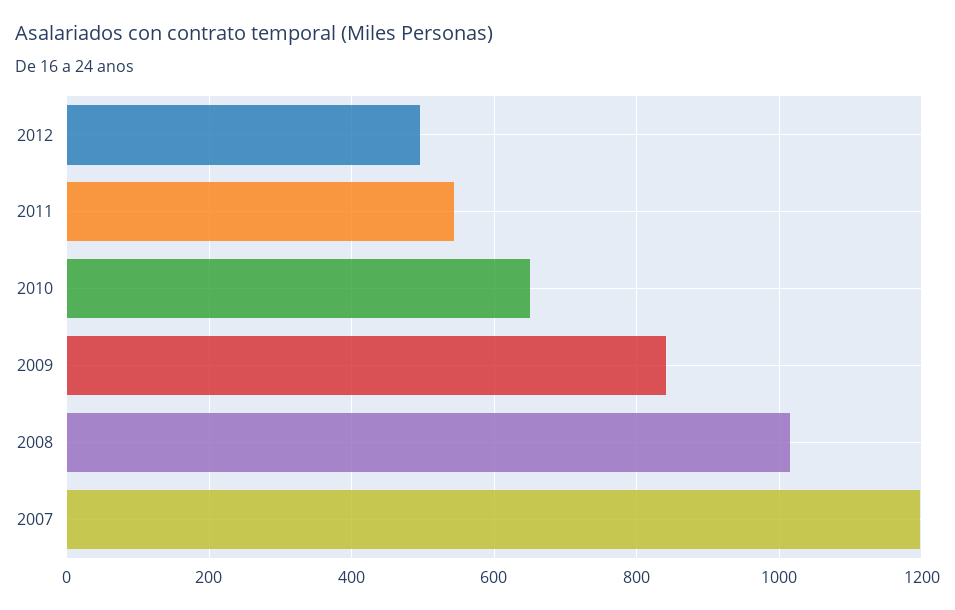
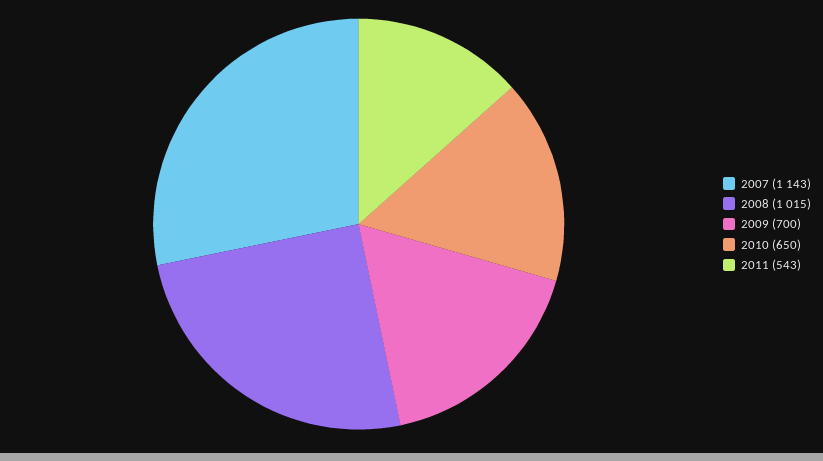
2012: 500 -> none
2009: 840 -> 700
2007: 1200 -> 1143

